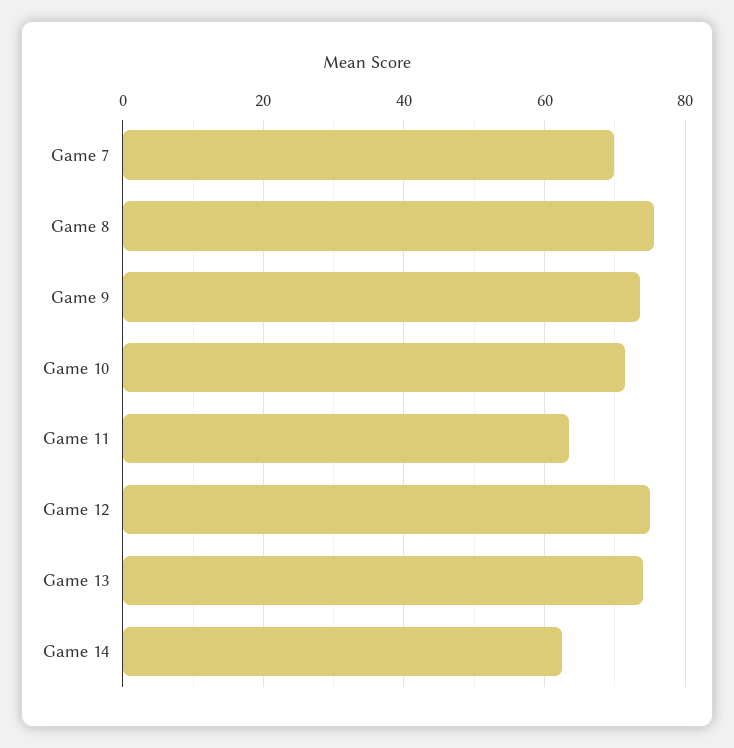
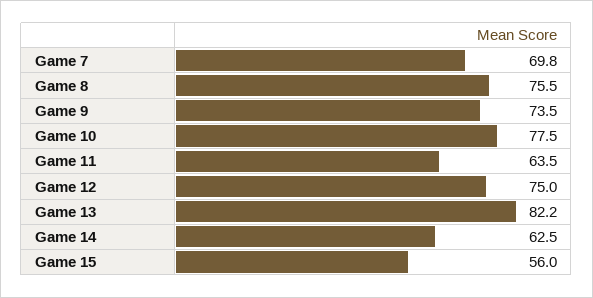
Game 10: 72 -> 77.5
Game 13: 74 -> 82.2
Game 15: none -> 56

